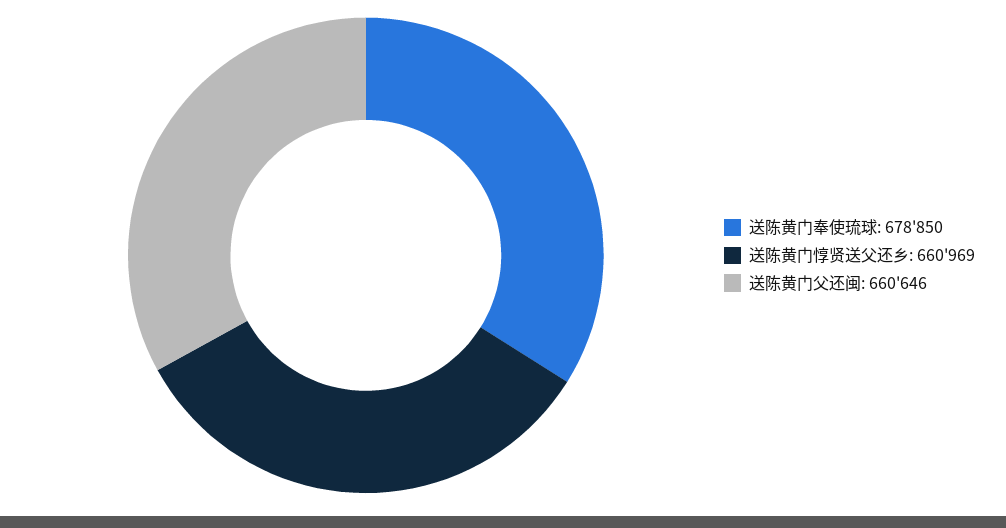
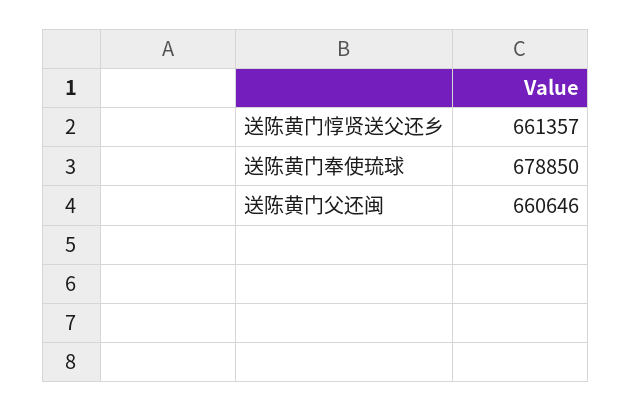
送陈黄门惇贤送父还乡: 660969 -> 661357

